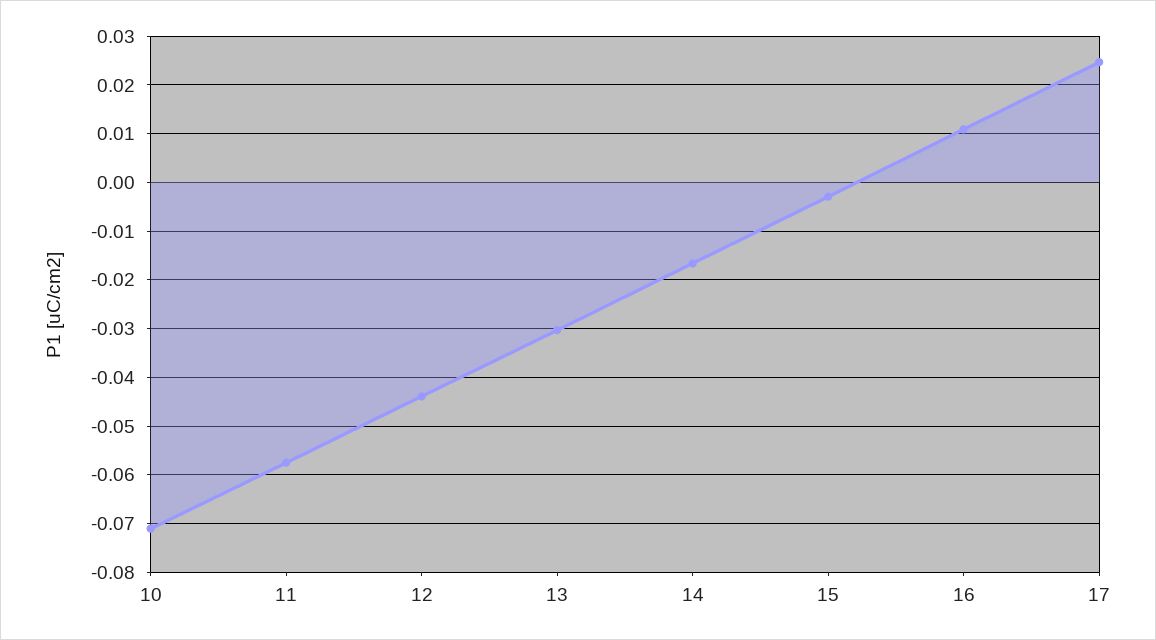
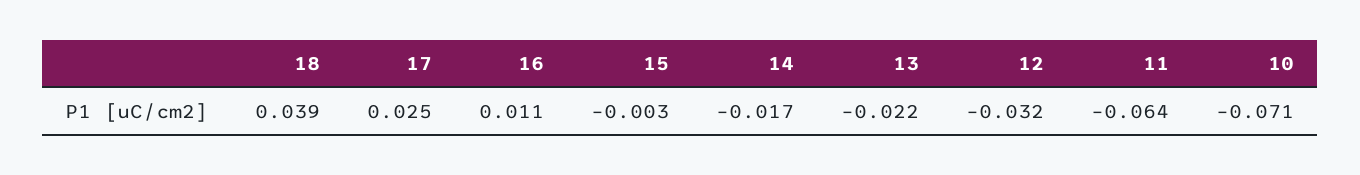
11: -0.058 -> -0.064
12: -0.044 -> -0.032
13: -0.03 -> -0.022
18: none -> 0.039

